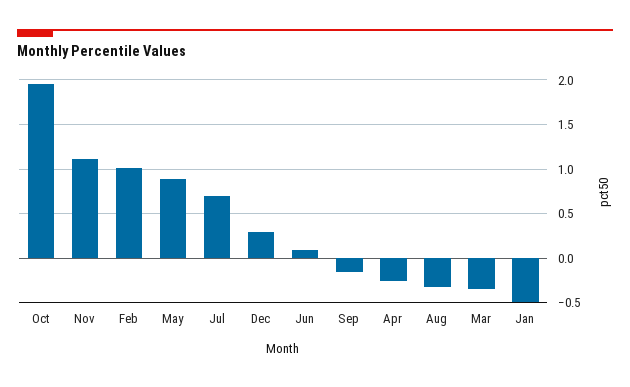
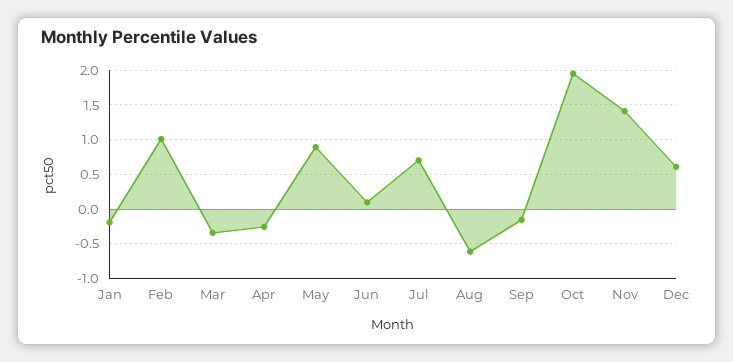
Nov: 1.1 -> 1.4
Dec: 0.3 -> 0.6
Aug: -0.3 -> -0.6
Jan: -0.5 -> -0.2

